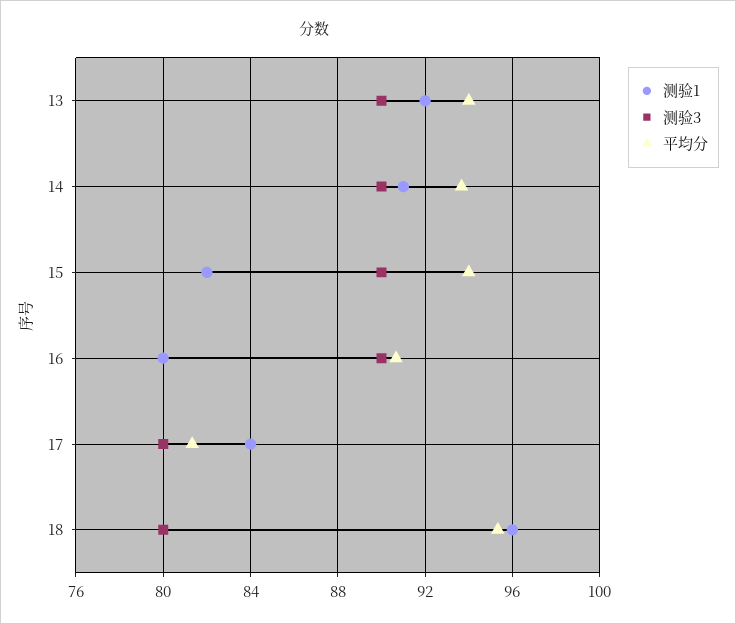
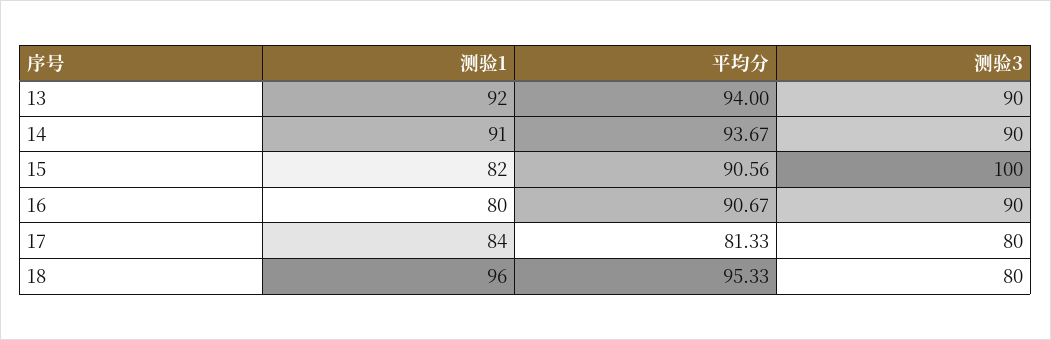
测验3, 15: 90 -> 100
平均分, 15: 94 -> 90.56

